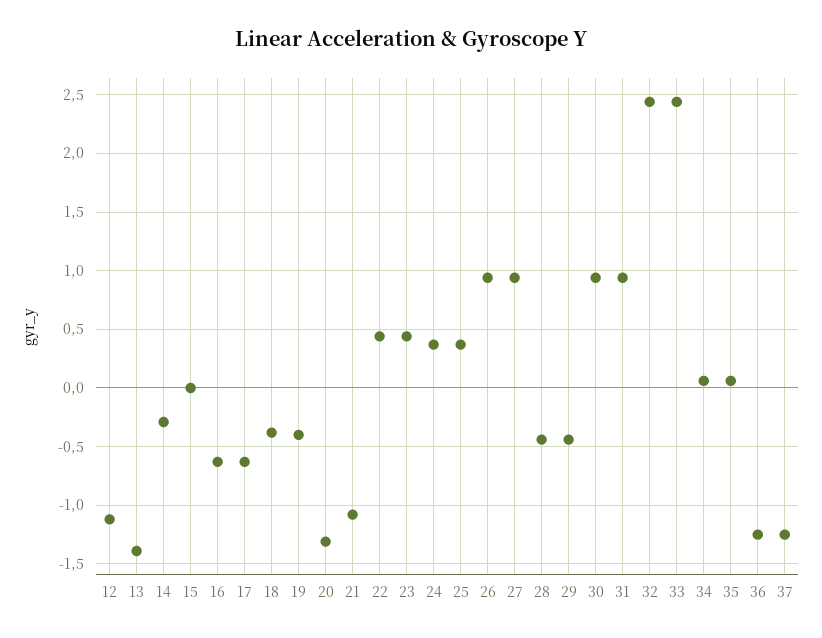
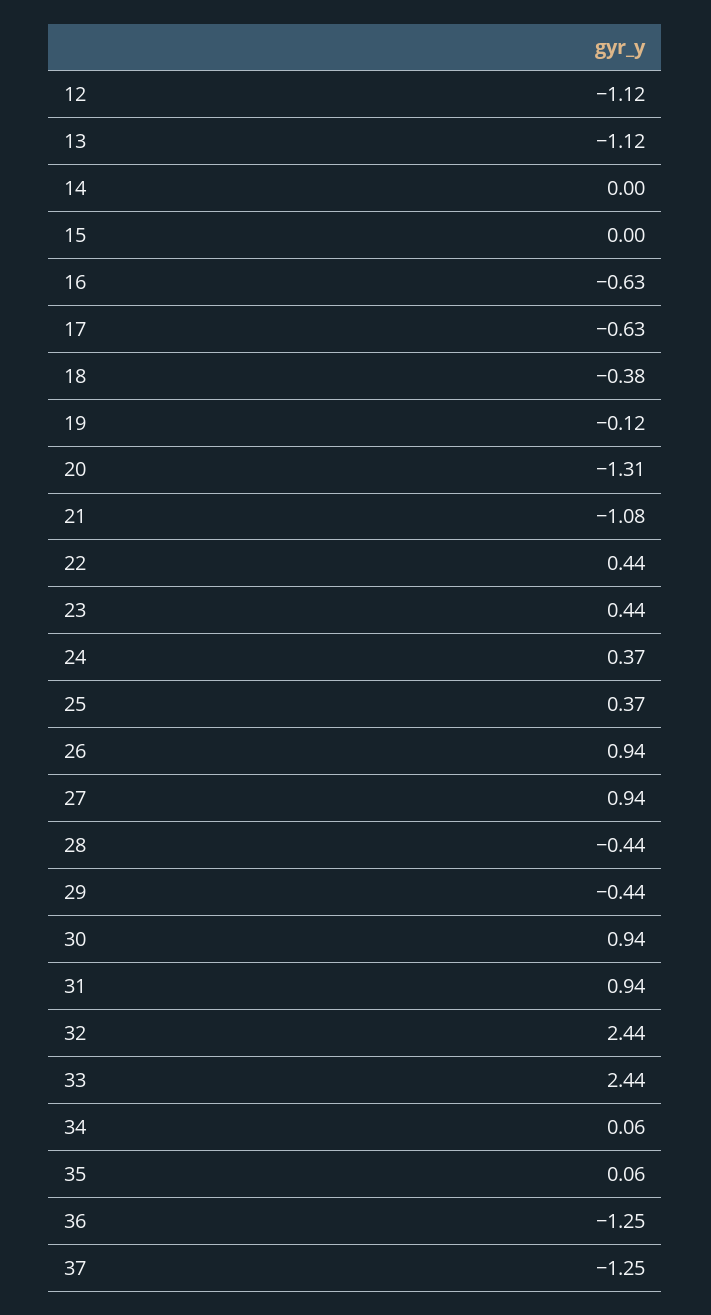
13: -1.4 -> -1.12
14: -0.3 -> 0
19: -0.4 -> -0.12

